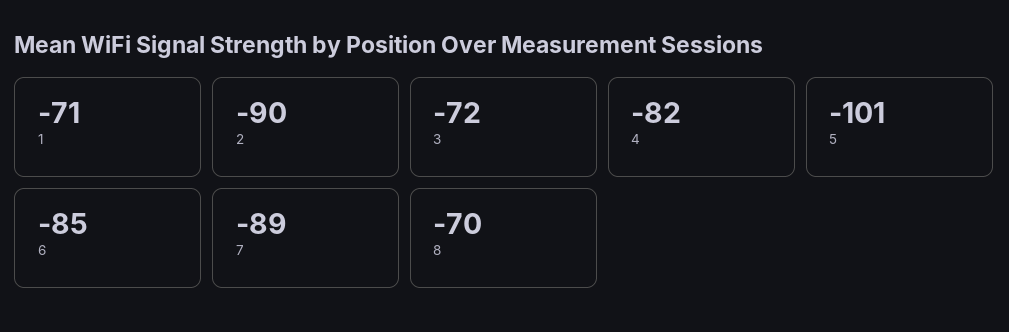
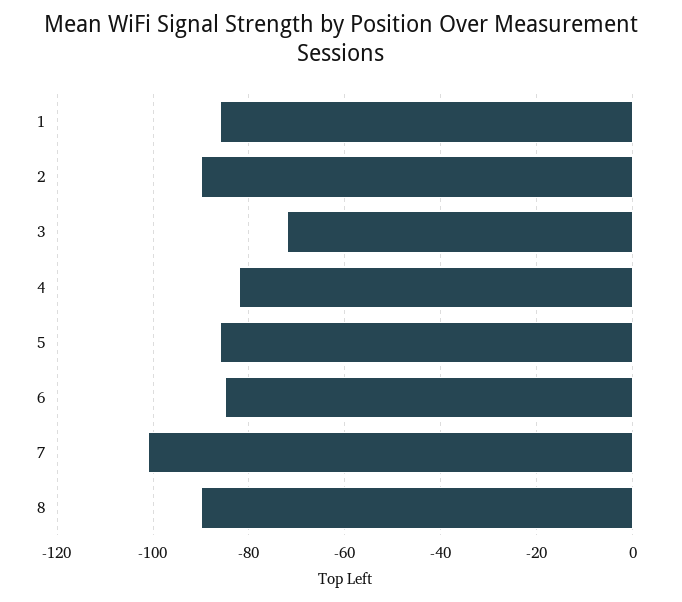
1: -71 -> -85
5: -101 -> -85
7: -89 -> -100
8: -70 -> -90

